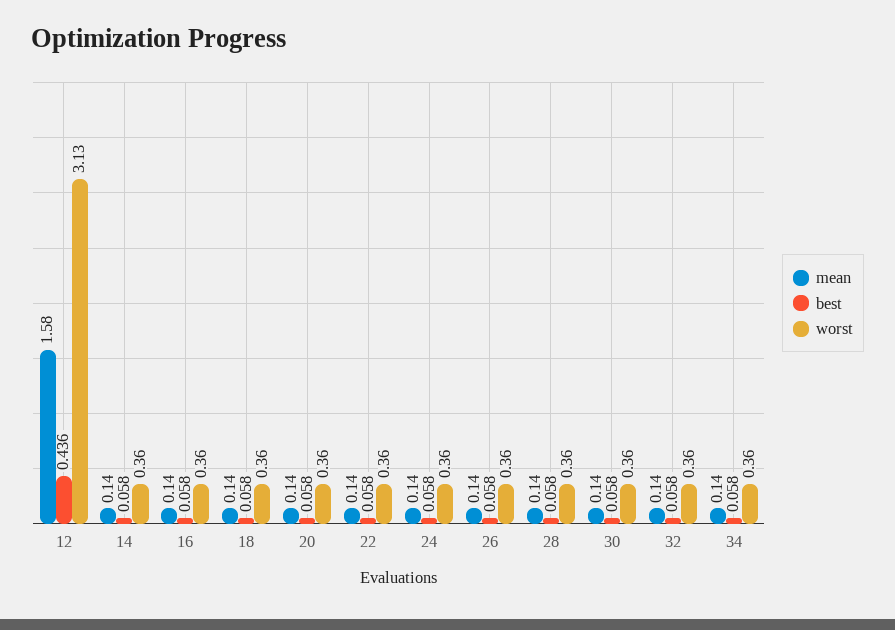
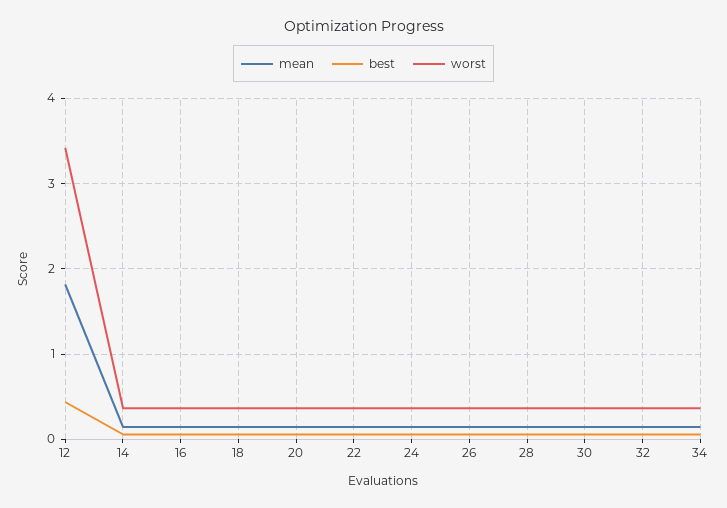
mean, 12: 1.58 -> 1.8
worst, 12: 3.13 -> 3.4

